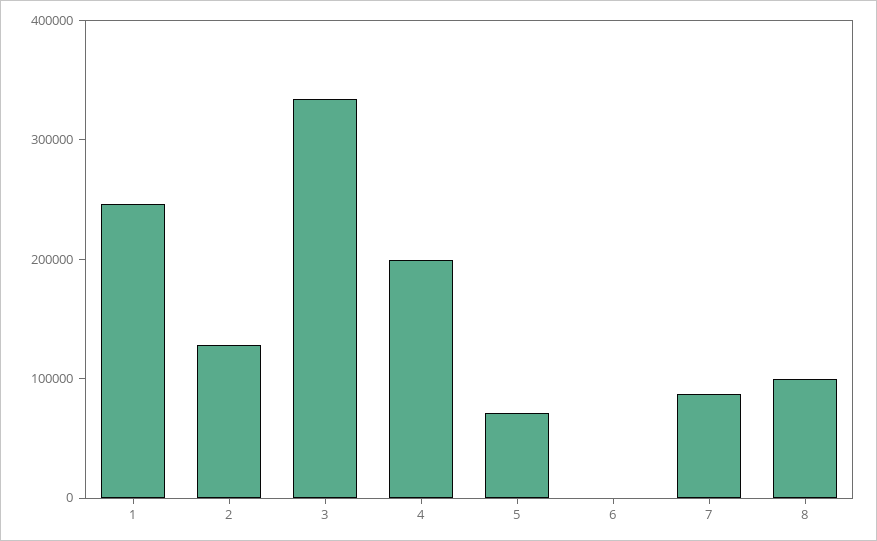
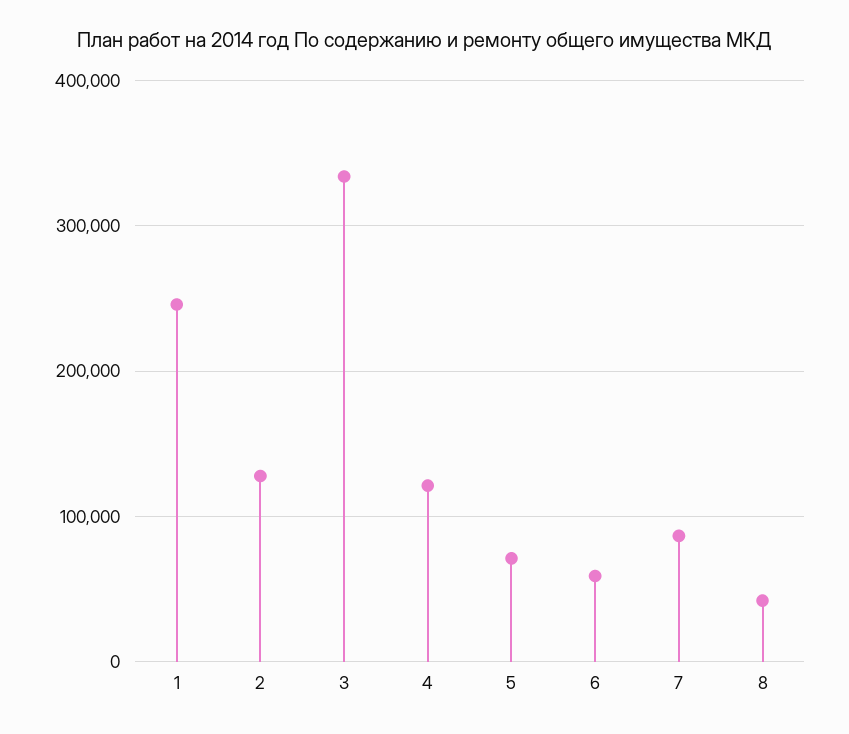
4: 200000 -> 120000
6: 0 -> 60000
8: 100000 -> 40000

